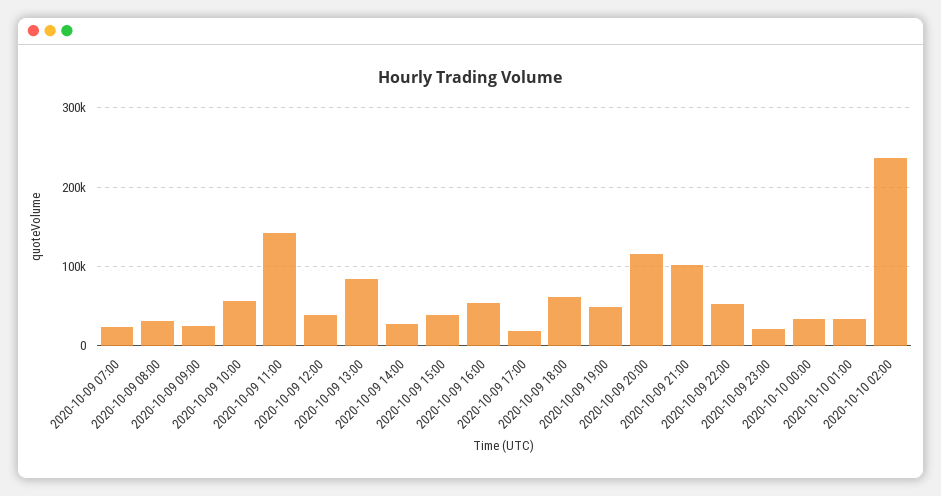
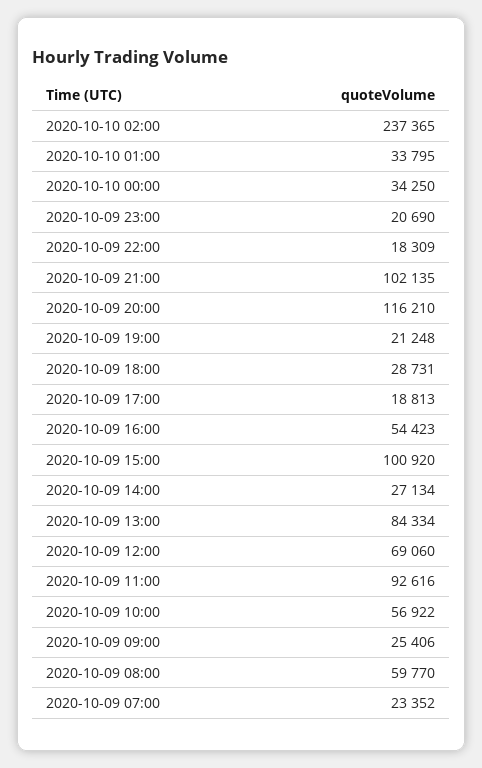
2020-10-09 08:00: 30000 -> 59770
2020-10-09 11:00: 140000 -> 92616
2020-10-09 12:00: 40000 -> 69060
2020-10-09 15:00: 40000 -> 100920
2020-10-09 18:00: 60000 -> 28731
2020-10-09 19:00: 50000 -> 21248
2020-10-09 22:00: 50000 -> 18309

